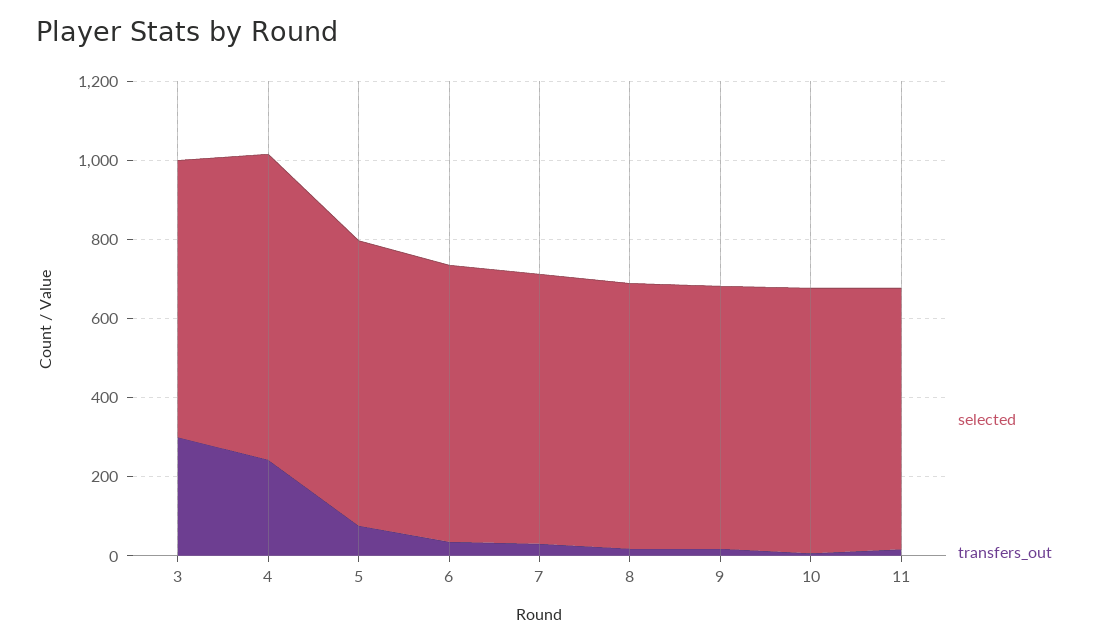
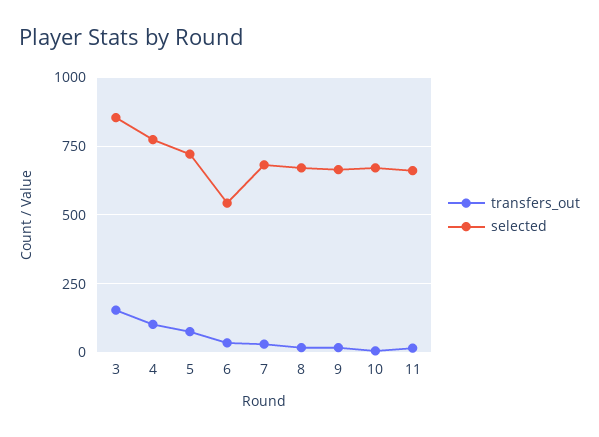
selected, 3: 700 -> 850
transfers_out, 3: 300 -> 150
transfers_out, 4: 250 -> 100
selected, 6: 700 -> 550

